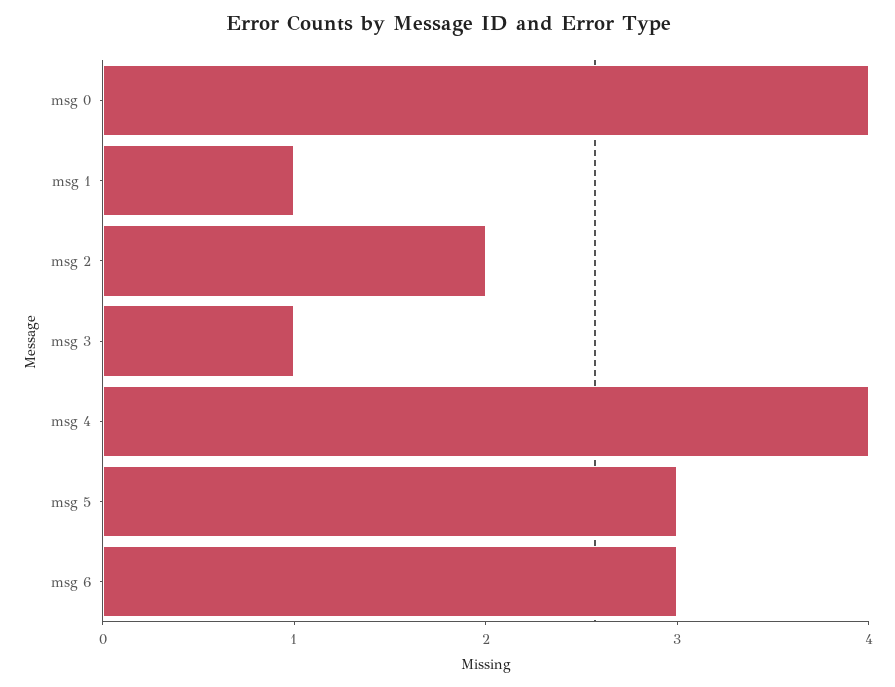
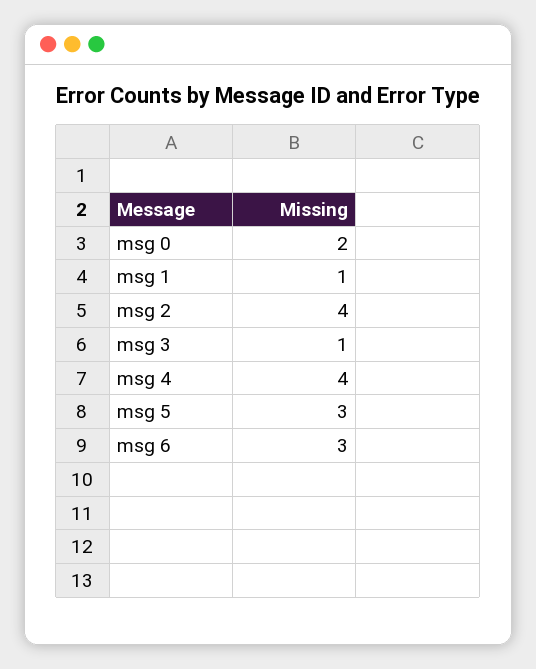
msg 0: 4 -> 2
msg 2: 2 -> 4

